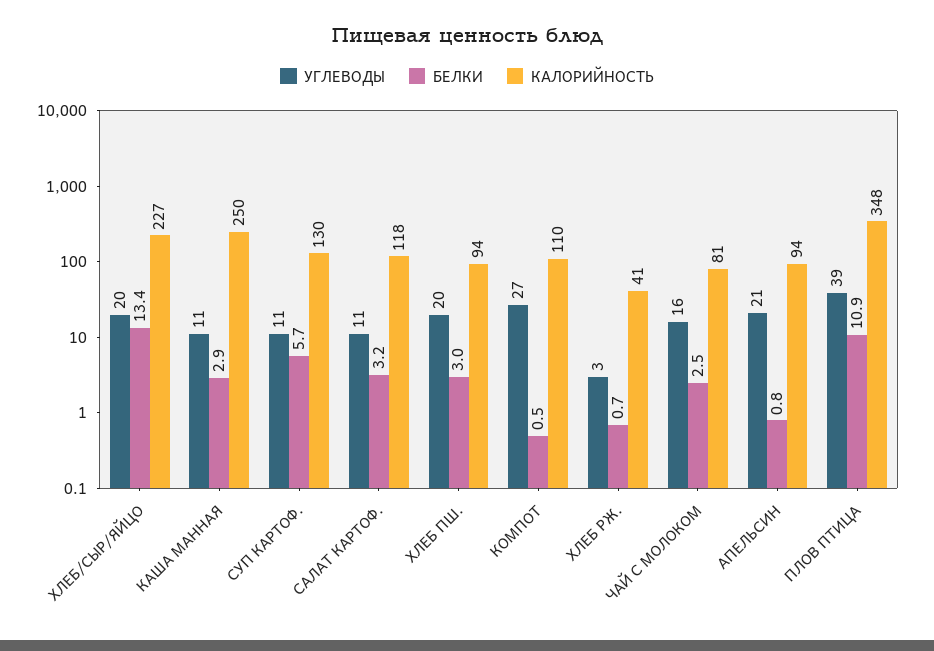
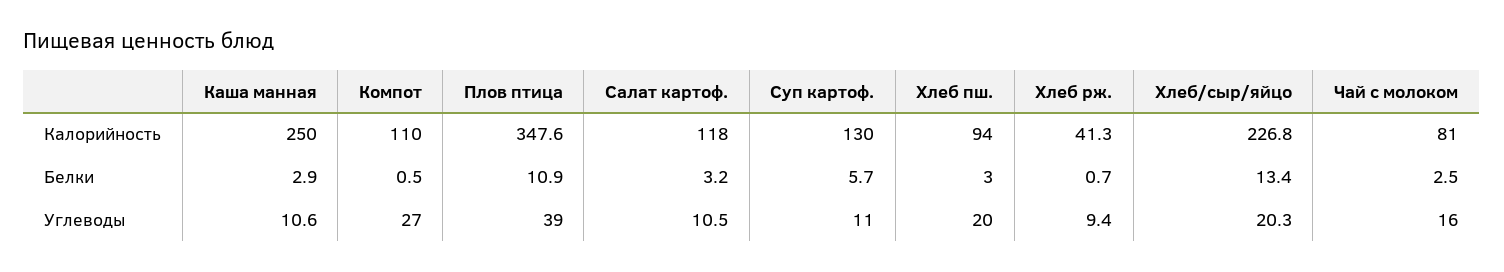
УГЛЕВОДЫ, ХЛЕБ РЖ.: 3 -> 9.4
УГЛЕВОДЫ, АПЕЛЬСИН: 21 -> none
БЕЛКИ, АПЕЛЬСИН: 0.8 -> none
КАЛОРИЙНОСТЬ, АПЕЛЬСИН: 94 -> none

